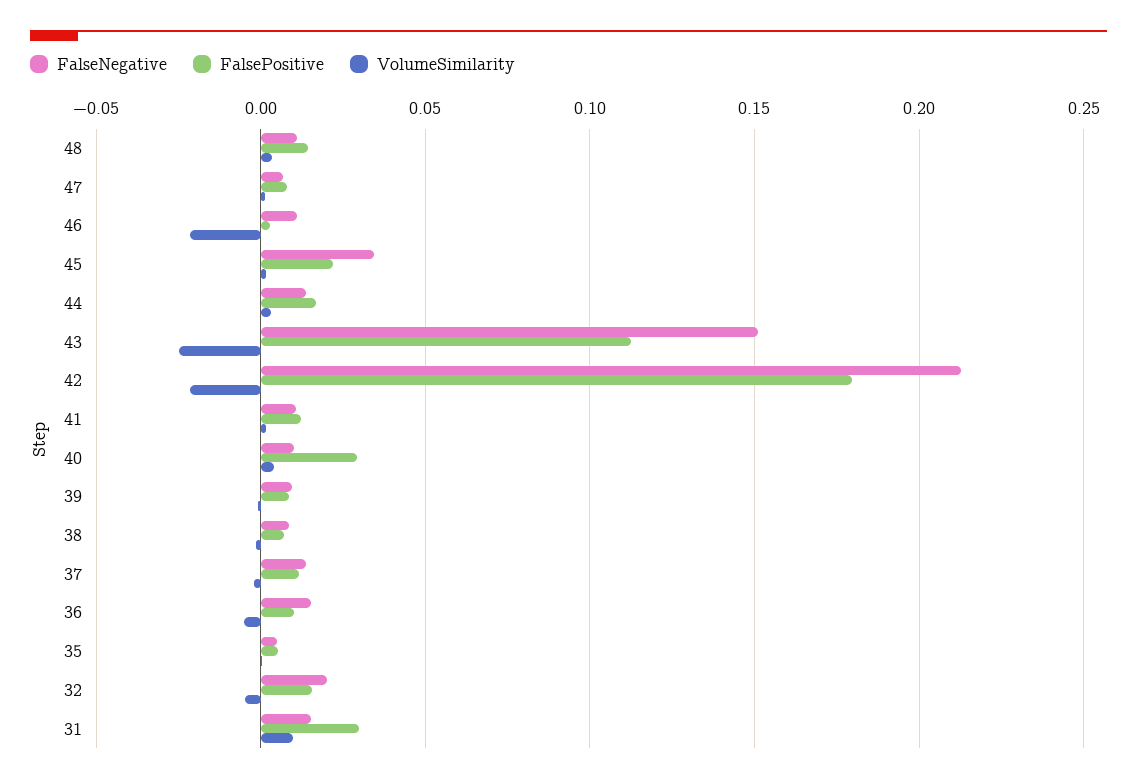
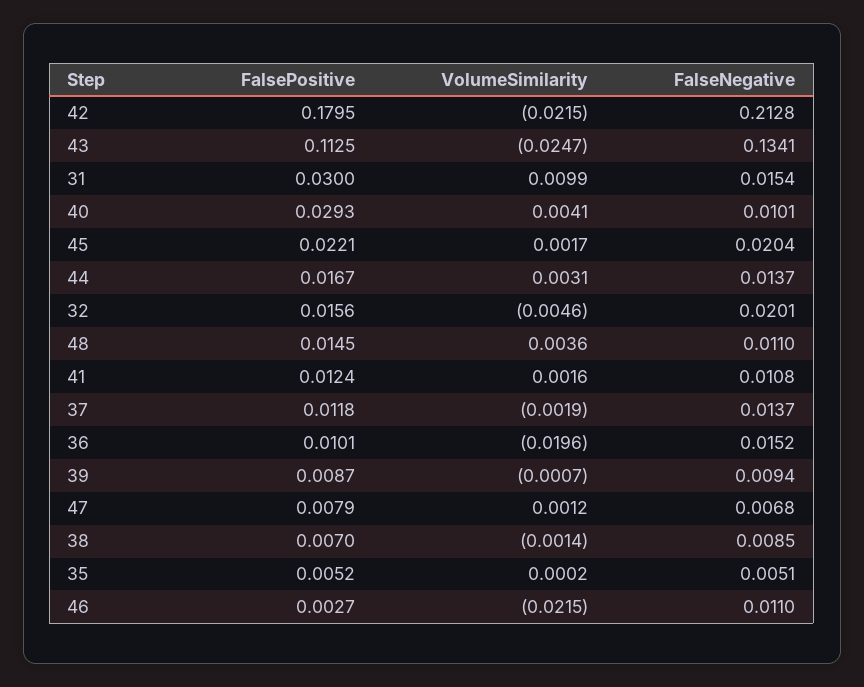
FalseNegative, 45: 0.035 -> 0.0204
FalseNegative, 43: 0.15 -> 0.1341
VolumeSimilarity, 36: -0.005 -> -0.0196

